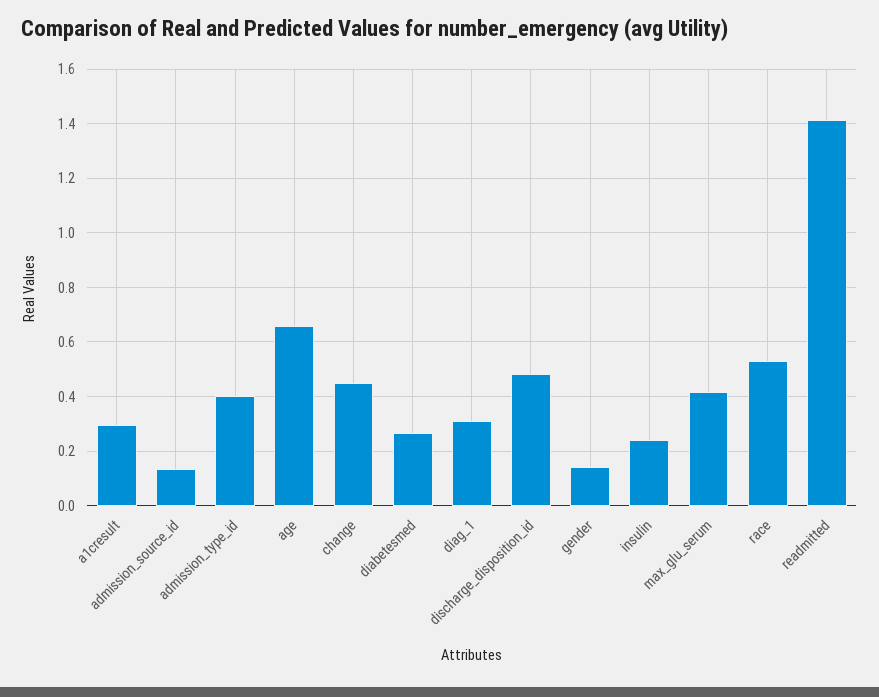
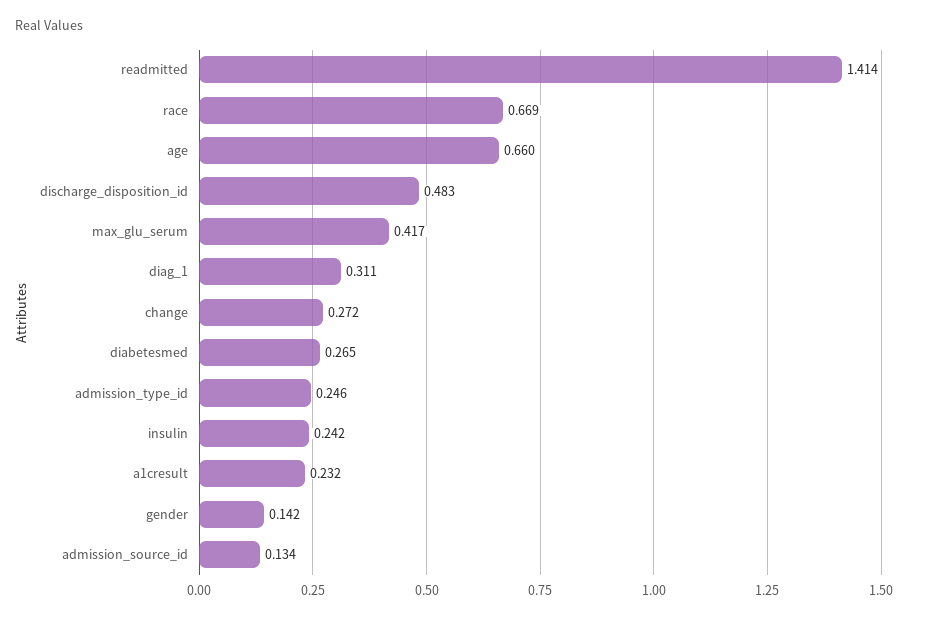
a1cresult: 0.3 -> 0.232
admission_type_id: 0.4 -> 0.246
change: 0.45 -> 0.272
race: 0.525 -> 0.669

